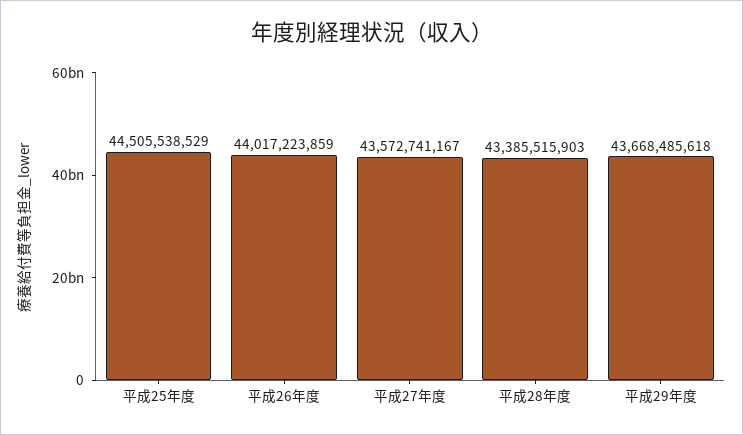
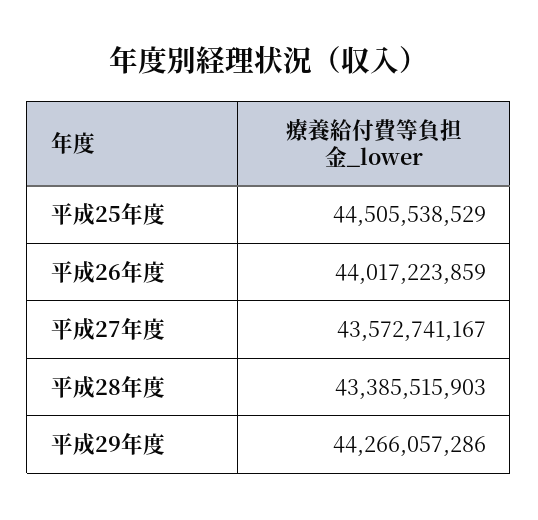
平成29年度: 43668485618 -> 44266057286

